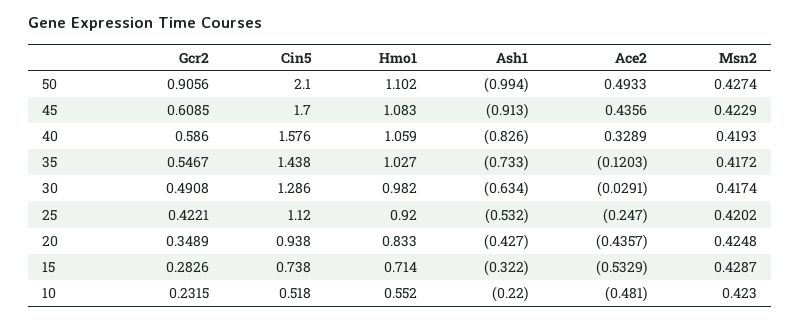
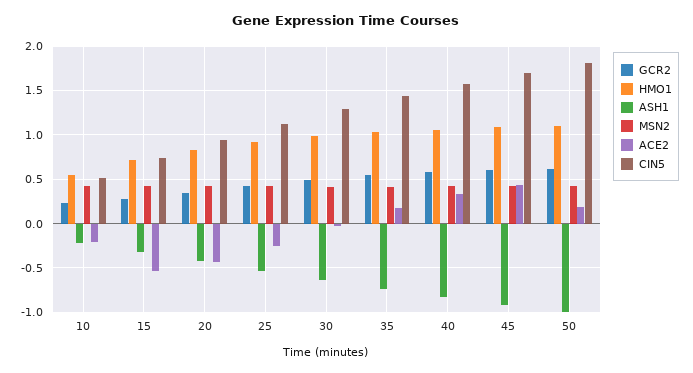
Gcr2, 50: 0.9056 -> 0.6
Cin5, 50: 2.1 -> 1.8
Ace2, 50: 0.4933 -> 0.2
Ace2, 35: -0.1203 -> 0.2
Ace2, 10: -0.481 -> -0.2

